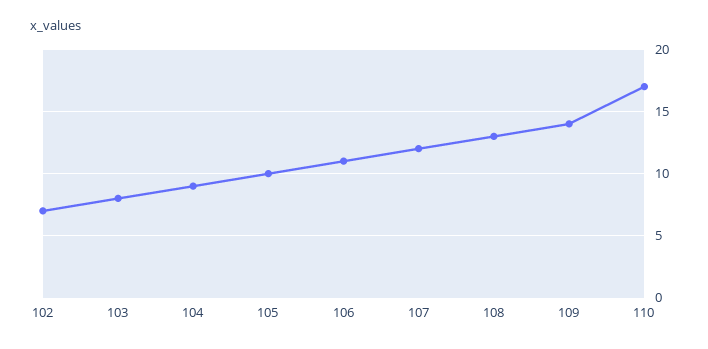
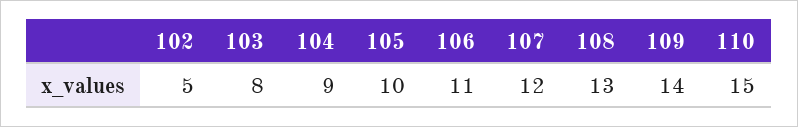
102: 7 -> 5
110: 17 -> 15

